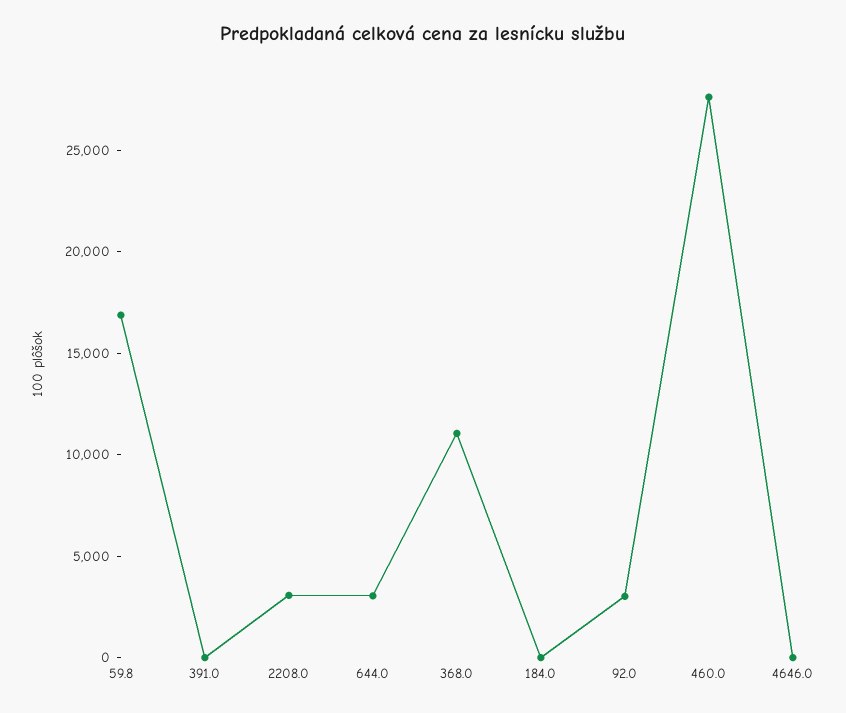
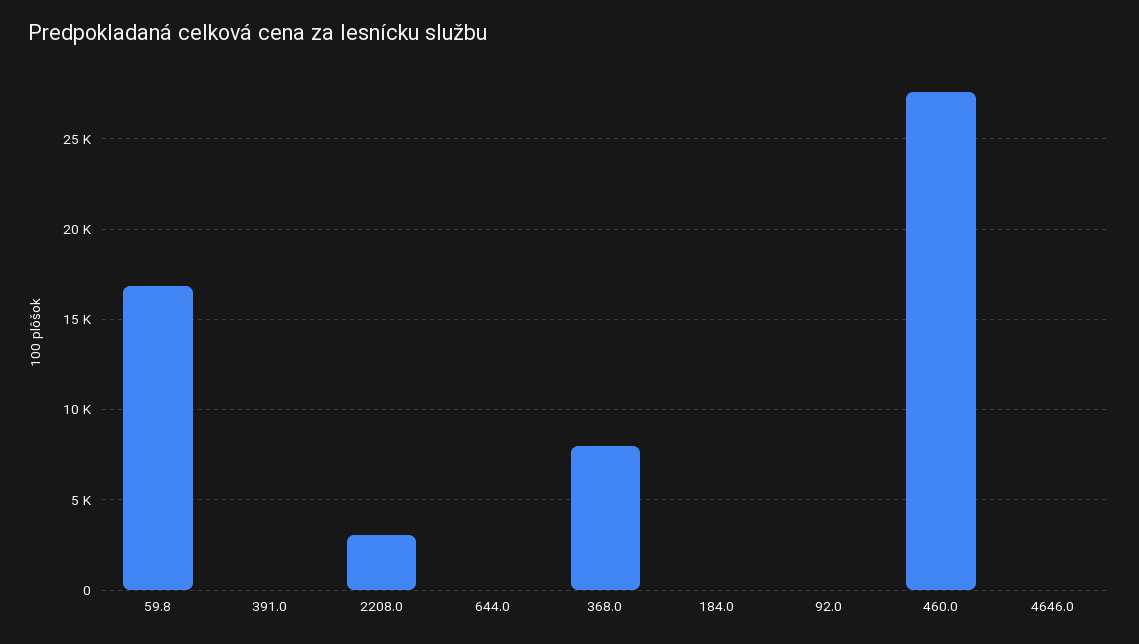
644.0: 3000 -> 0
368.0: 11000 -> 8000
92.0: 3000 -> 0

